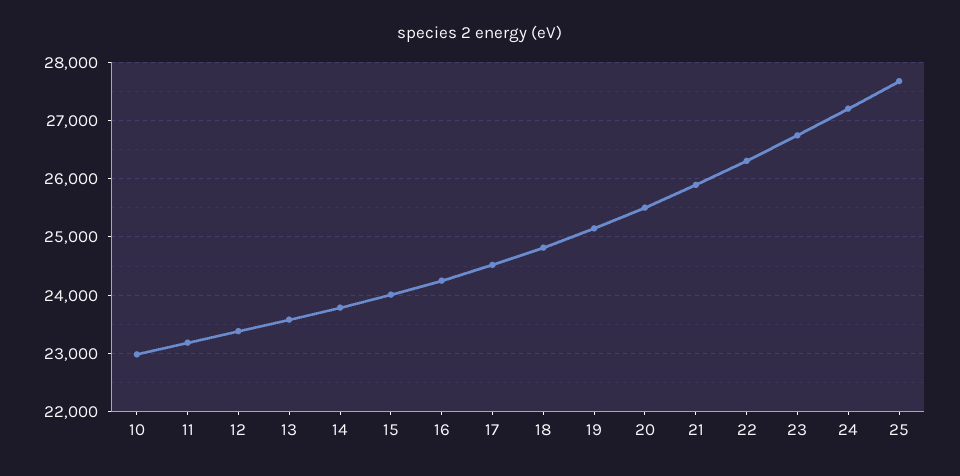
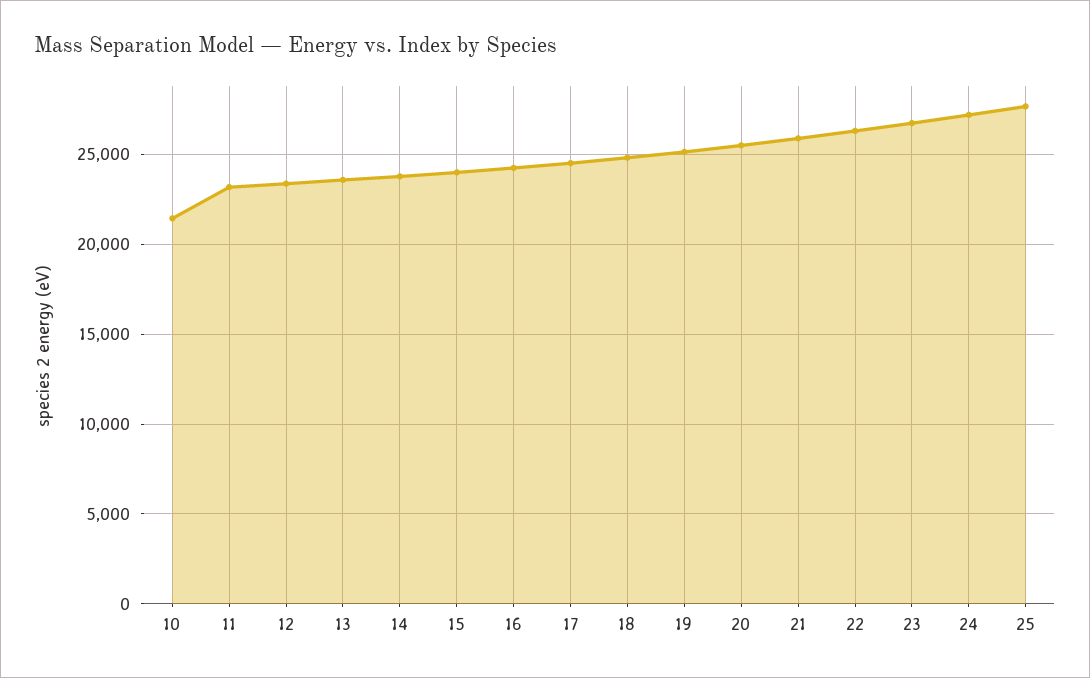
10: 23000 -> 21500

